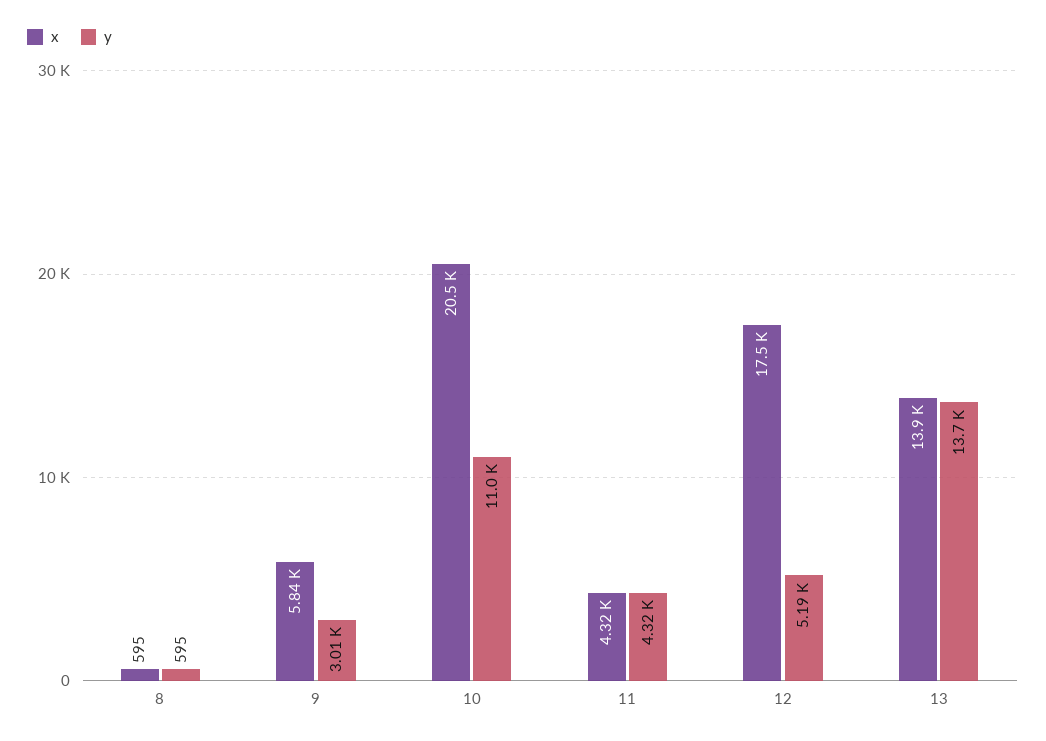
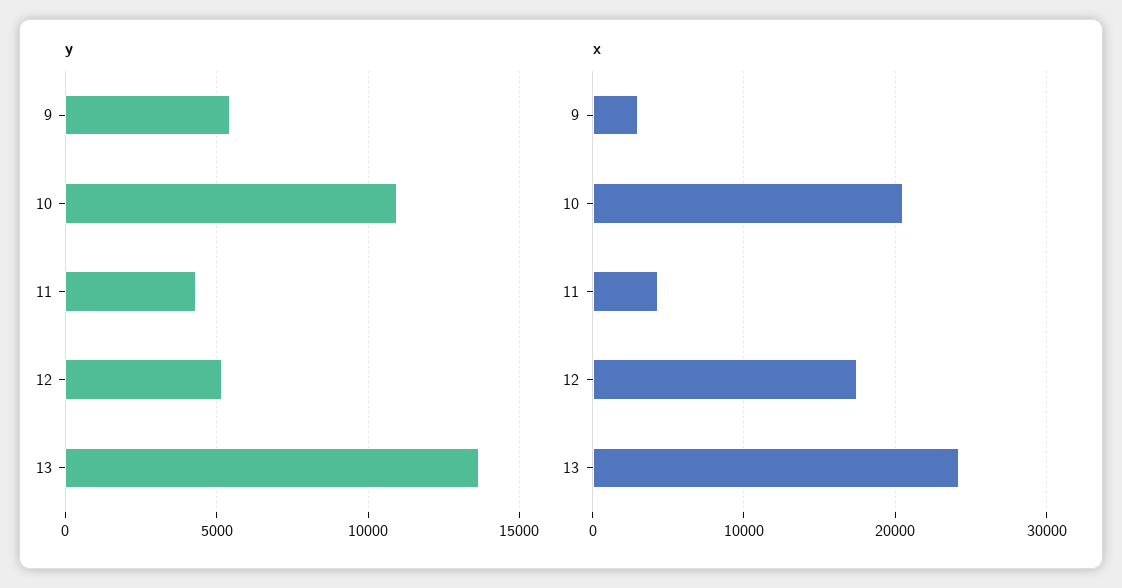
x, 8: 595 -> none
y, 8: 595 -> none
x, 9: 5840 -> 3000
y, 9: 3010 -> 5500
x, 13: 13900 -> 24000

